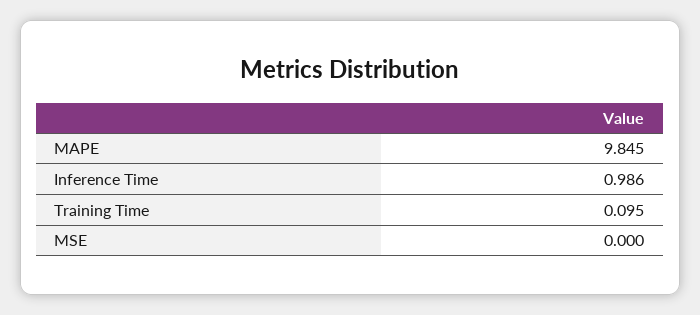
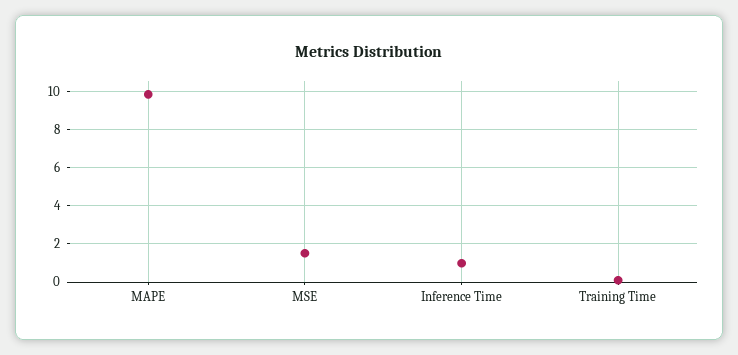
MSE: 0 -> 1.5

